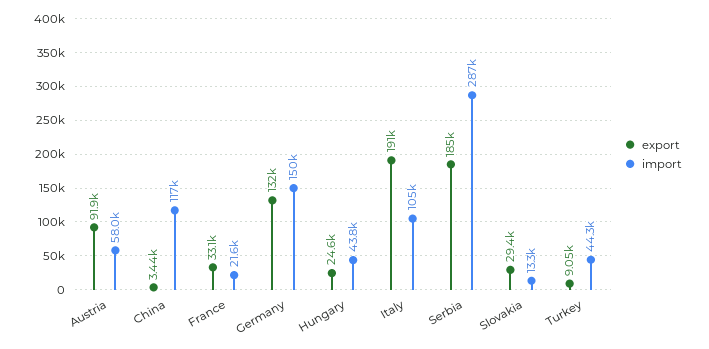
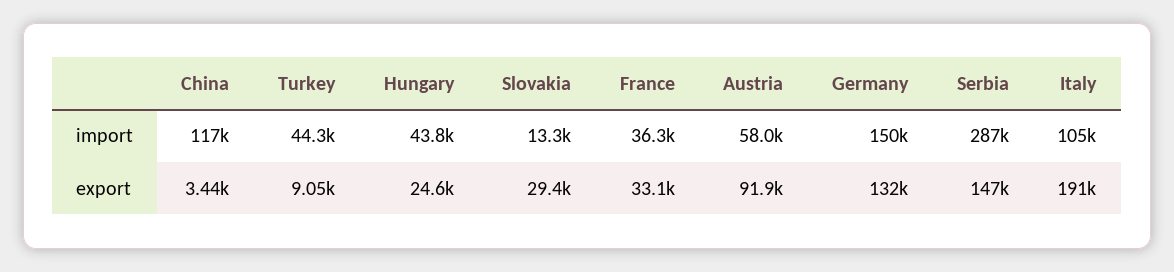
import, France: 21600 -> 36300
export, Serbia: 185000 -> 147000

